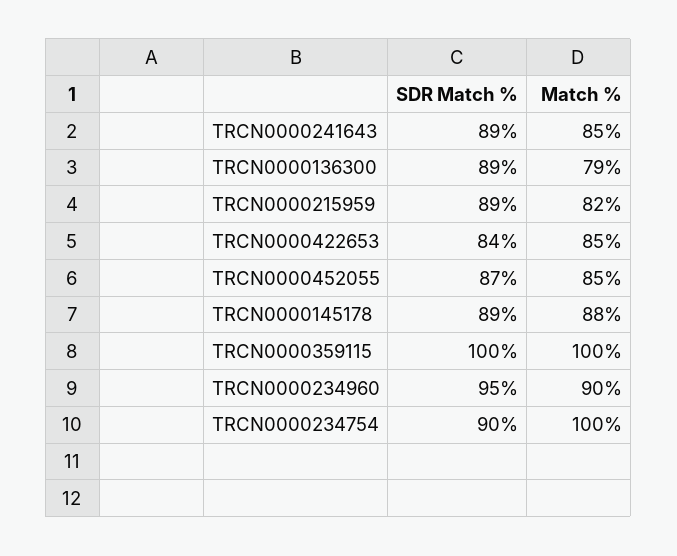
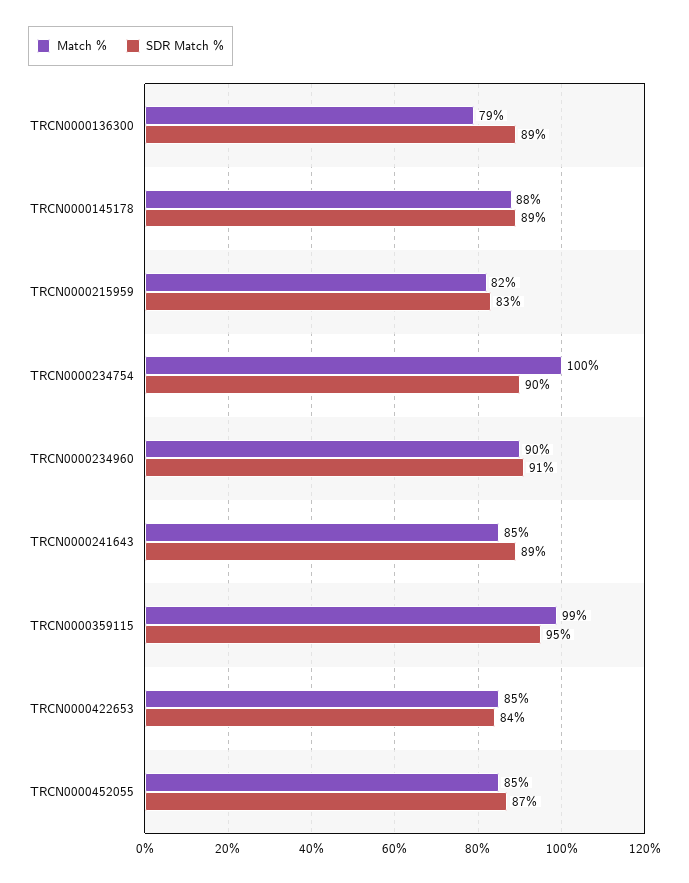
SDR Match %, TRCN0000215959: 89 -> 83
SDR Match %, TRCN0000359115: 100 -> 95
Match %, TRCN0000359115: 100 -> 99
SDR Match %, TRCN0000234960: 95 -> 91

